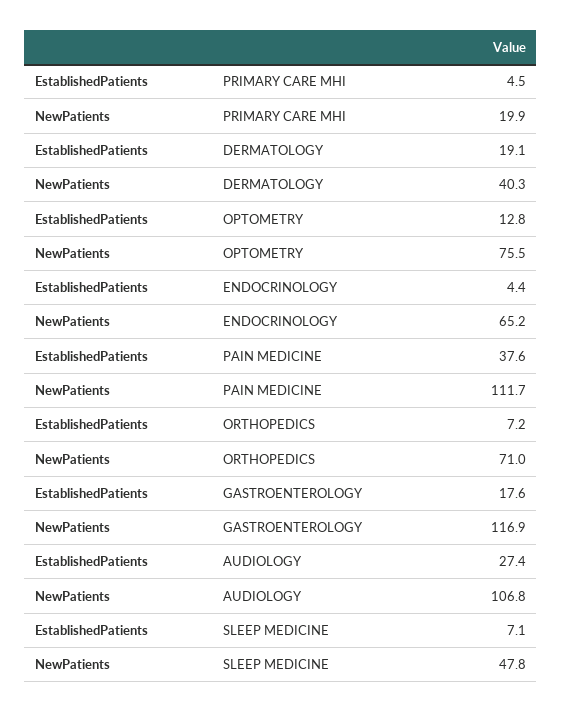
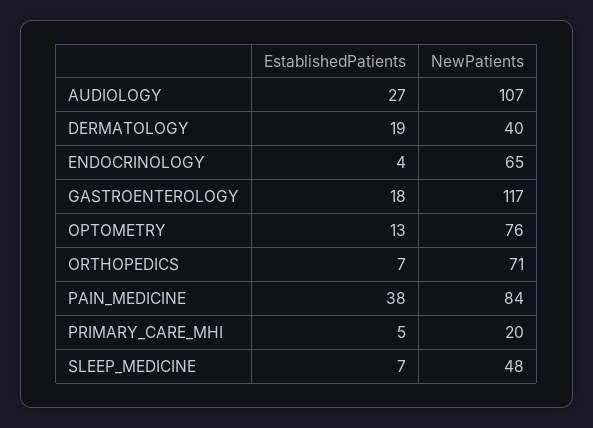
NewPatients, PAIN MEDICINE: 111.7 -> 84

